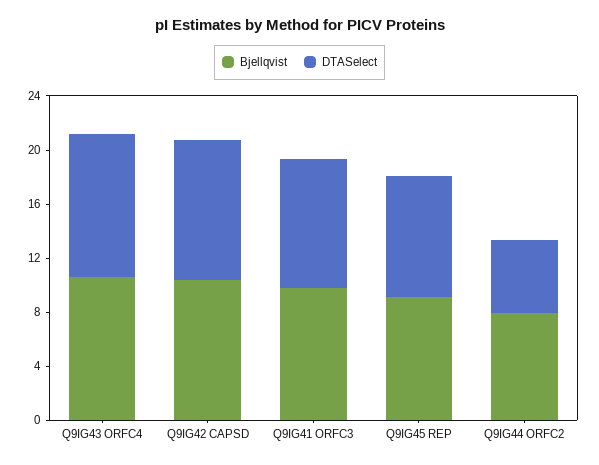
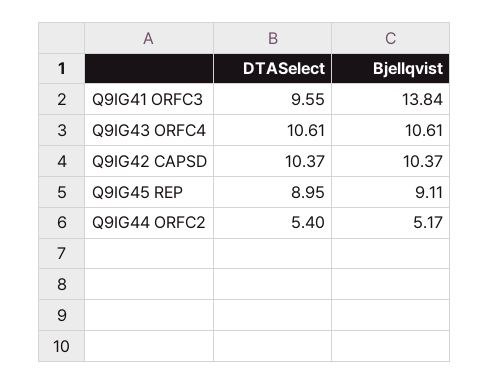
Bjellqvist, Q9IG41 ORFC3: 10 -> 13.84
Bjellqvist, Q9IG44 ORFC2: 8 -> 5.17

